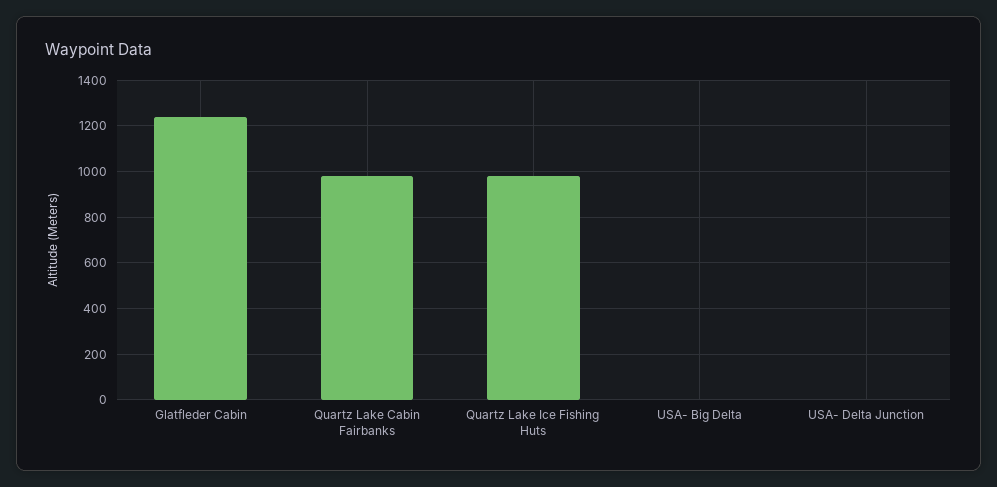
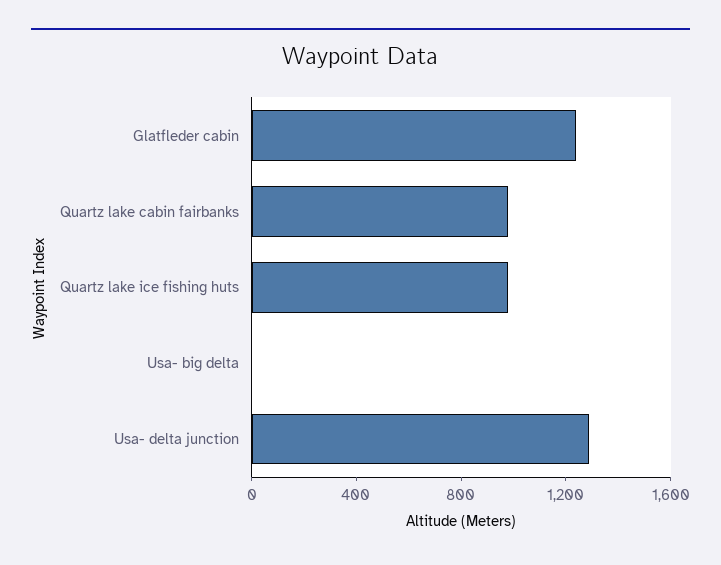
USA- Delta Junction: 0 -> 1300

